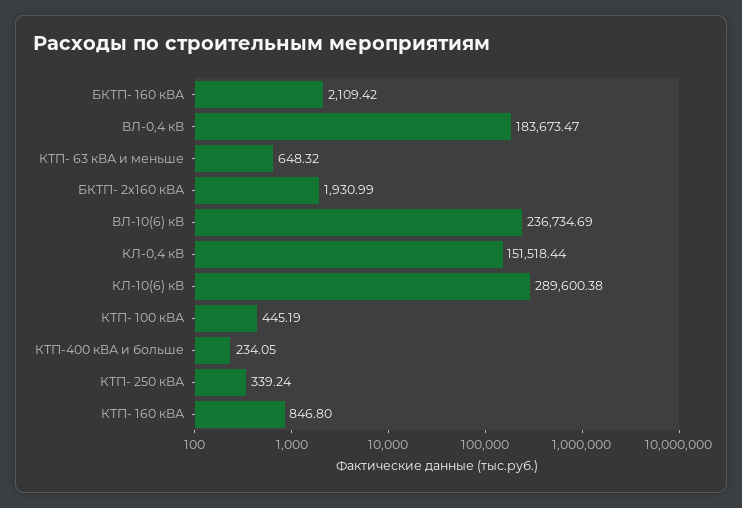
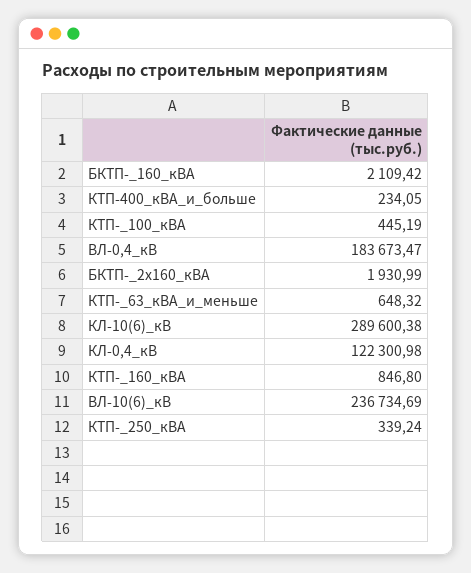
КЛ-0,4 кВ: 151518.44 -> 122300.98

